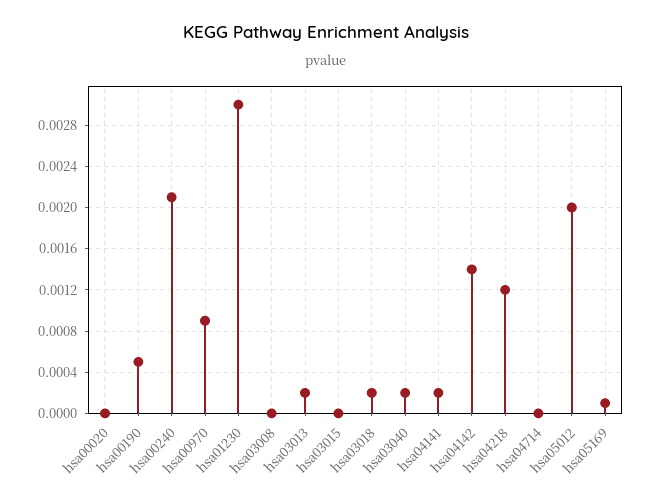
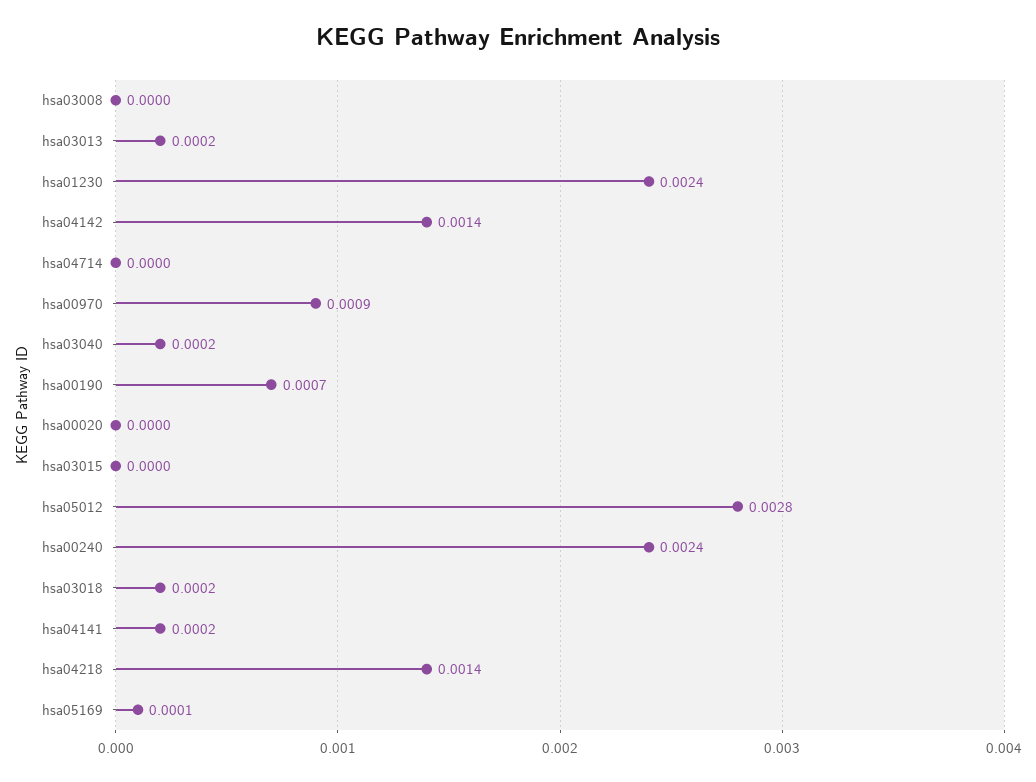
hsa00190: 0.0005 -> 0.0007
hsa00240: 0.0021 -> 0.0024
hsa01230: 0.003 -> 0.0024
hsa04218: 0.0012 -> 0.0014
hsa05012: 0.002 -> 0.0028

